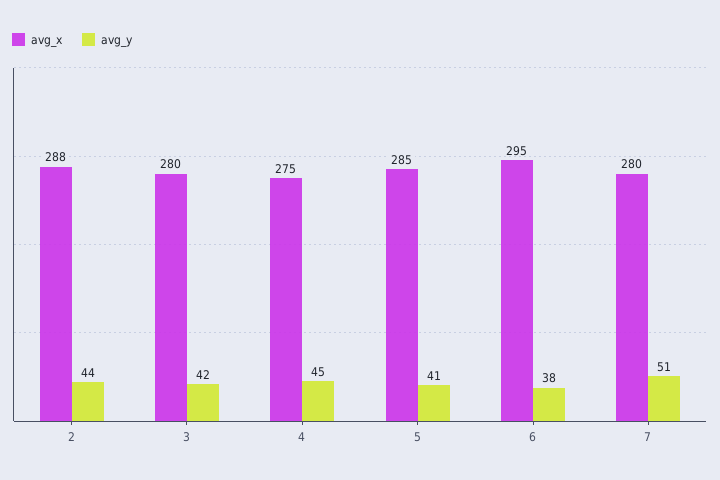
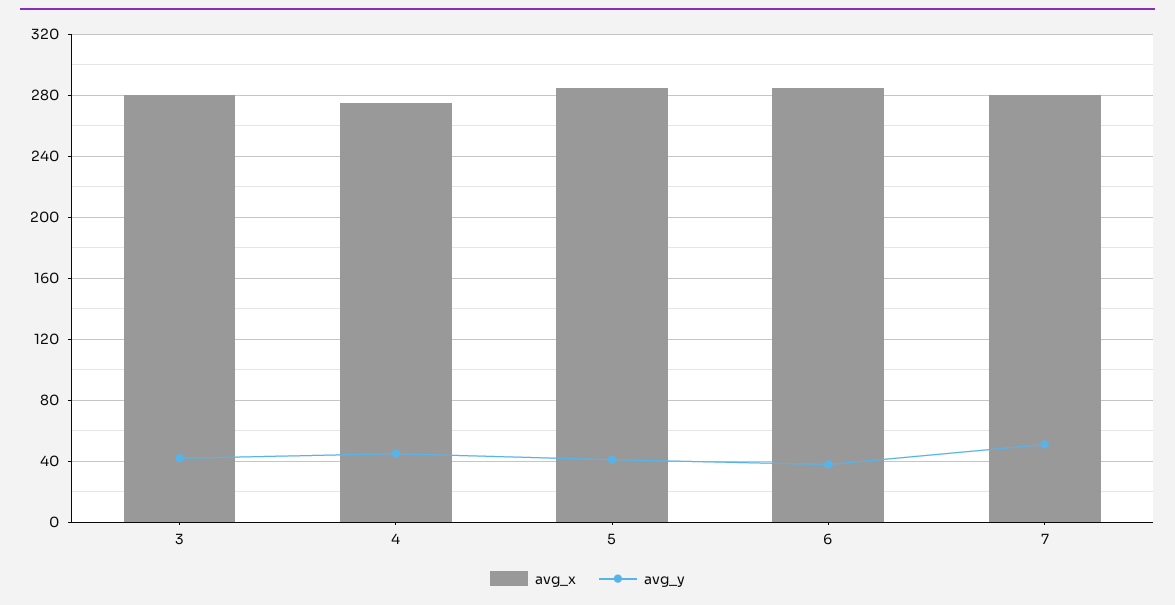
avg_x, 2: 288 -> none
avg_y, 2: 44 -> none
avg_x, 6: 295 -> 285

